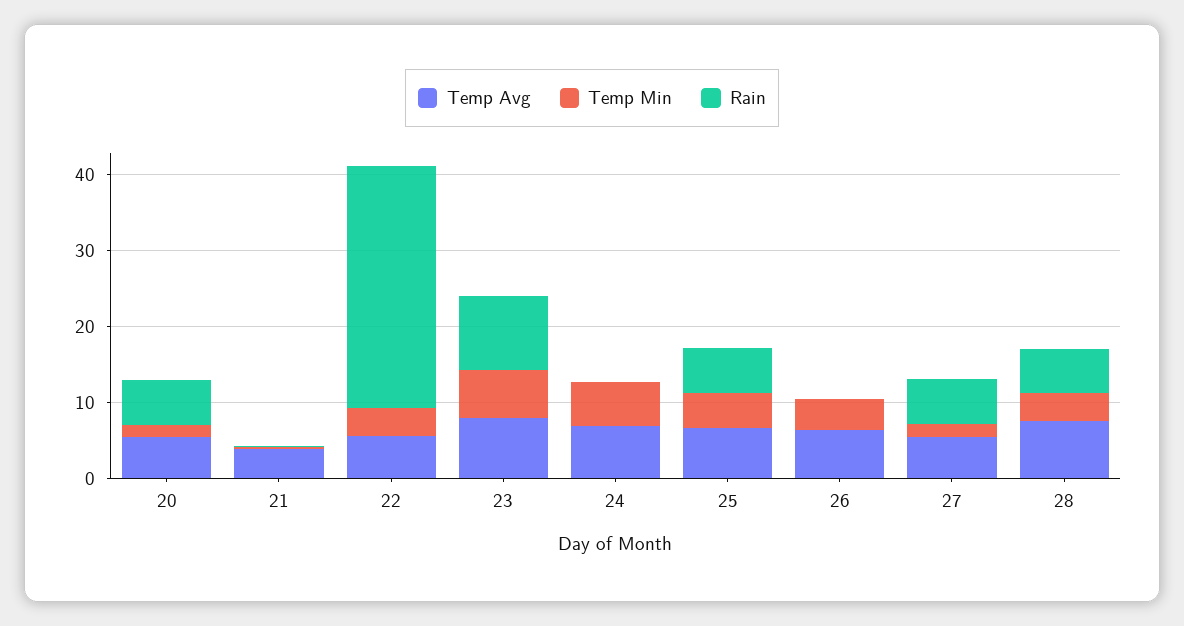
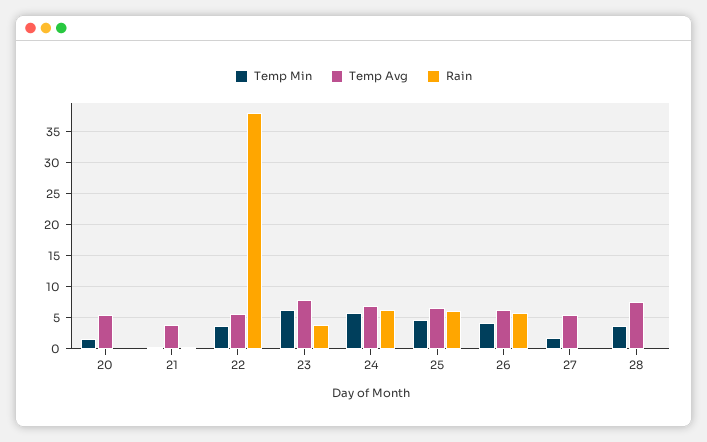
Rain, 20: 6 -> 0
Rain, 22: 32 -> 38
Rain, 23: 10 -> 4
Rain, 24: 0 -> 6
Rain, 26: 0 -> 6
Rain, 27: 6 -> 0
Rain, 28: 6 -> 0

